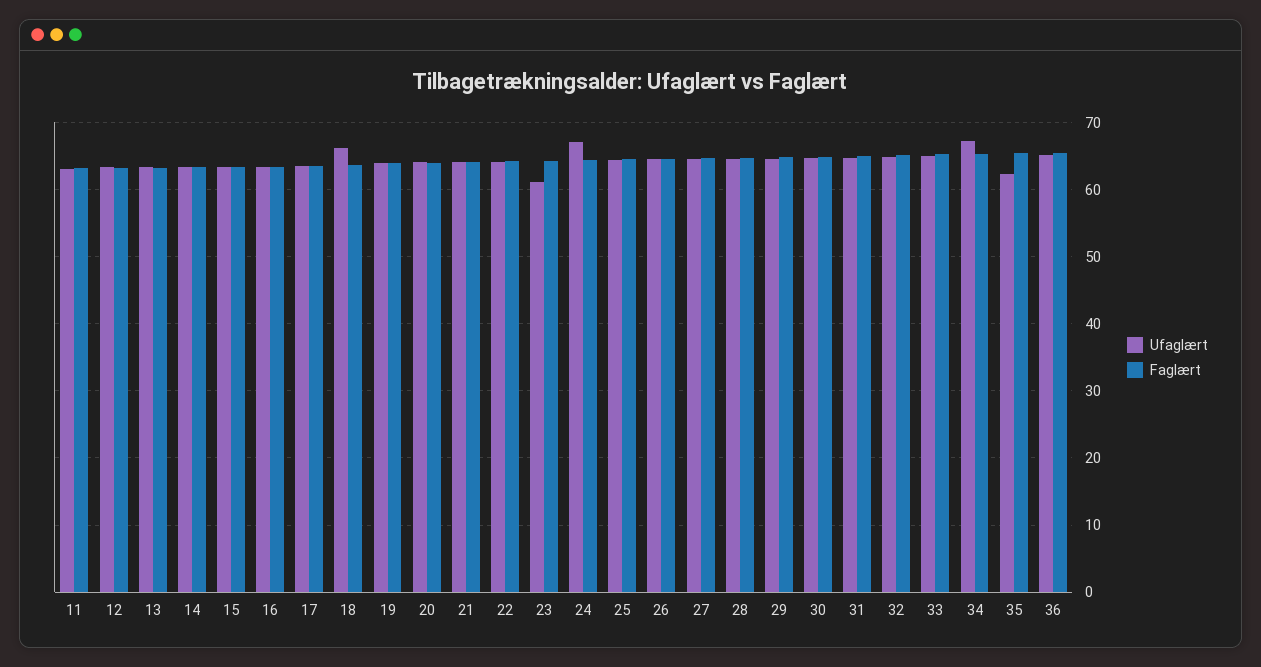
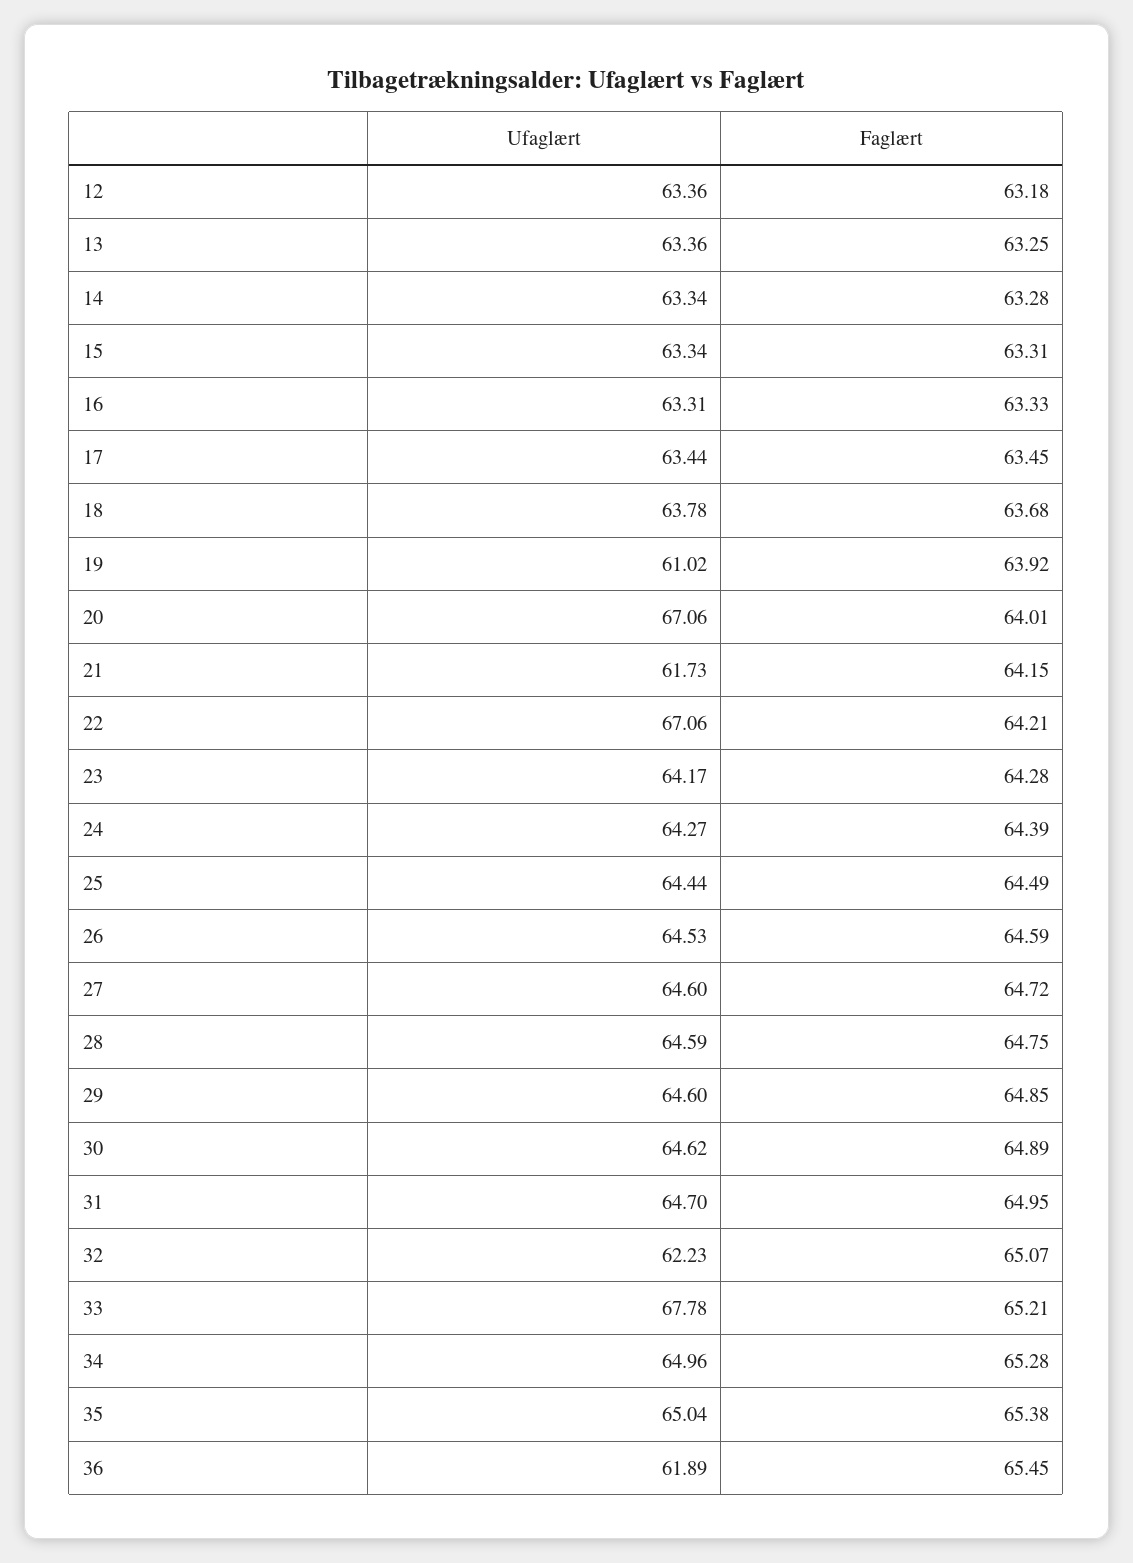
Ufaglært, 11: 63 -> none
Faglært, 11: 63 -> none
Ufaglært, 18: 66 -> 63.78
Ufaglært, 19: 64 -> 61.02
Ufaglært, 20: 64 -> 67.06
Ufaglært, 21: 64 -> 61.73
Ufaglært, 22: 64 -> 67.06
Ufaglært, 23: 61 -> 64.17
Ufaglært, 24: 67 -> 64.27
Ufaglært, 32: 65 -> 62.23
Ufaglært, 33: 65 -> 67.78
Ufaglært, 34: 67 -> 64.96
Ufaglært, 35: 62 -> 65.04
Ufaglært, 36: 65 -> 61.89

